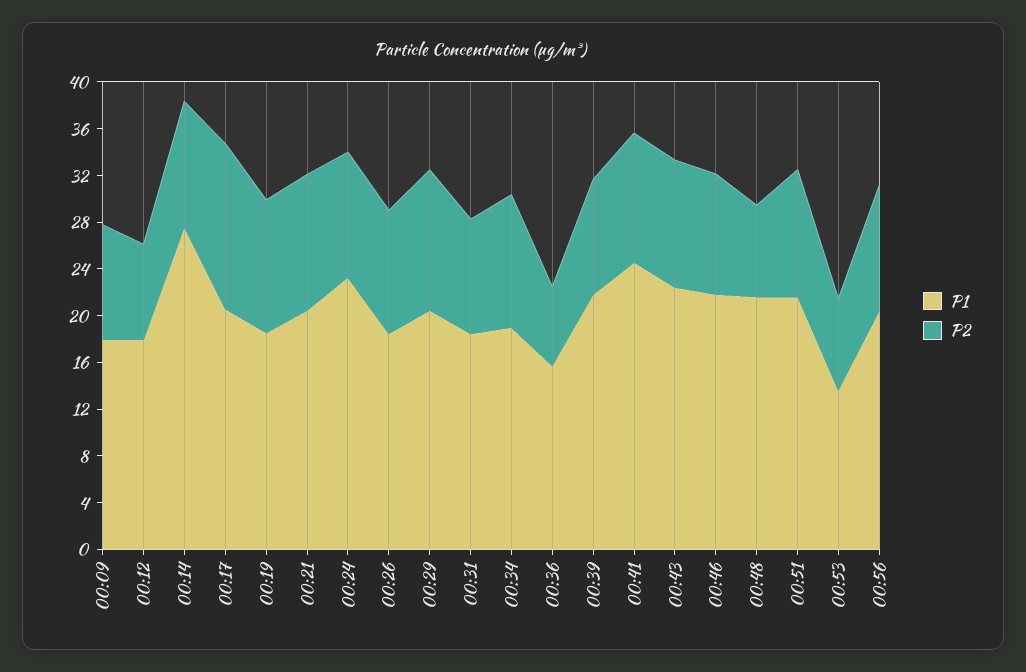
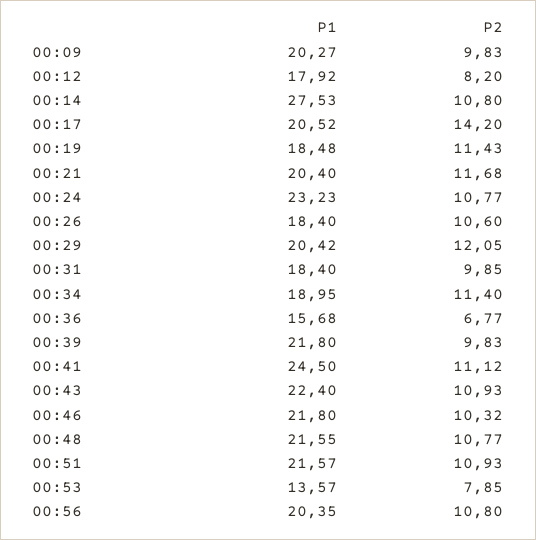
P1, 00:09: 18 -> 20.27
P2, 00:48: 8 -> 10.77

